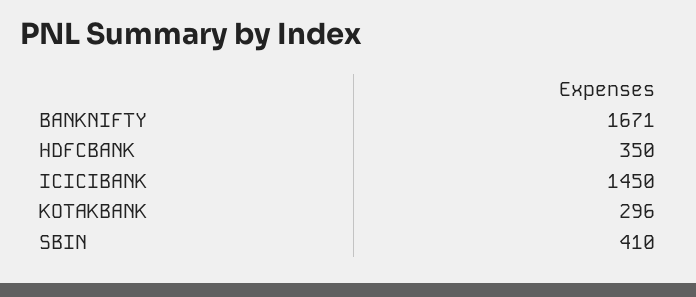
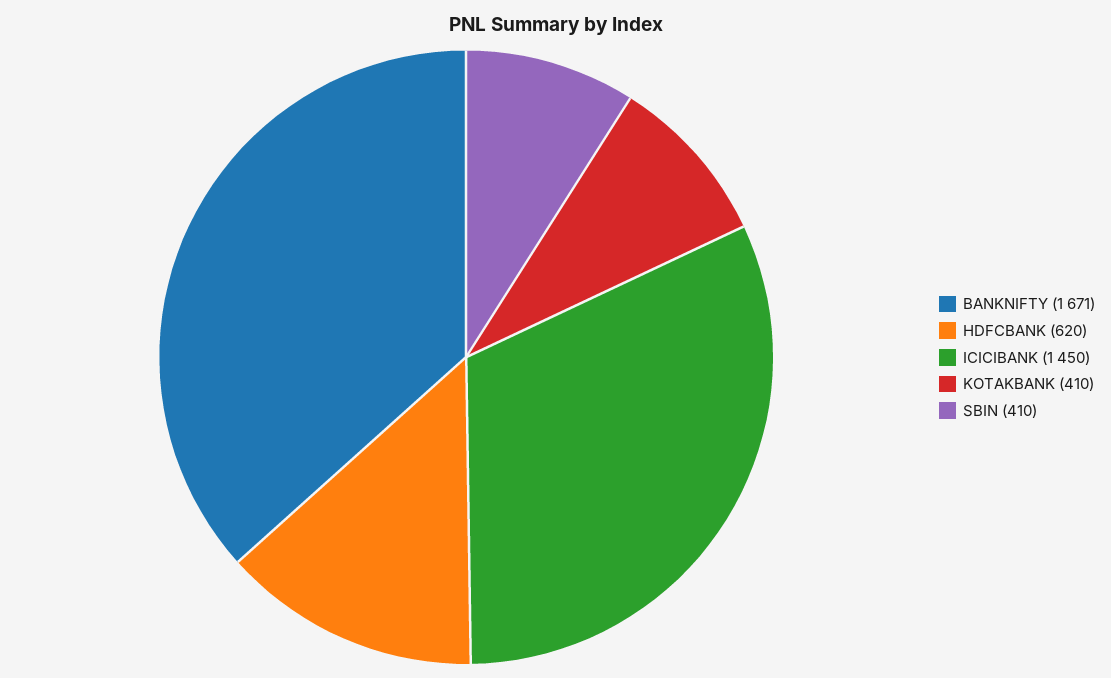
HDFCBANK: 350 -> 620
KOTAKBANK: 296 -> 410

